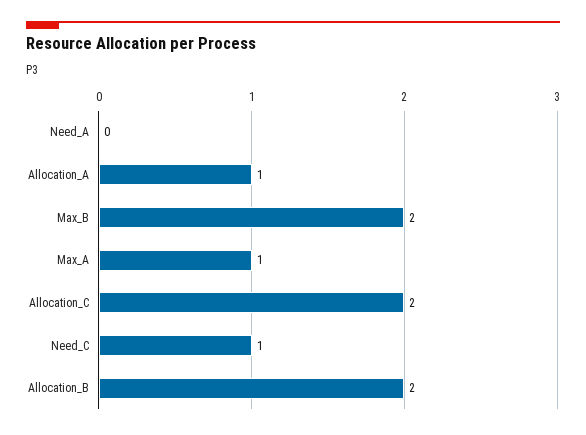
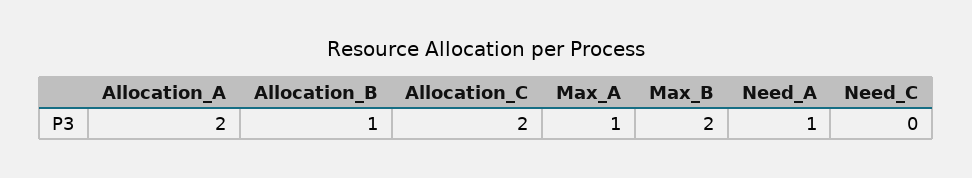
Need_A: 0 -> 1
Allocation_A: 1 -> 2
Need_C: 1 -> 0
Allocation_B: 2 -> 1

